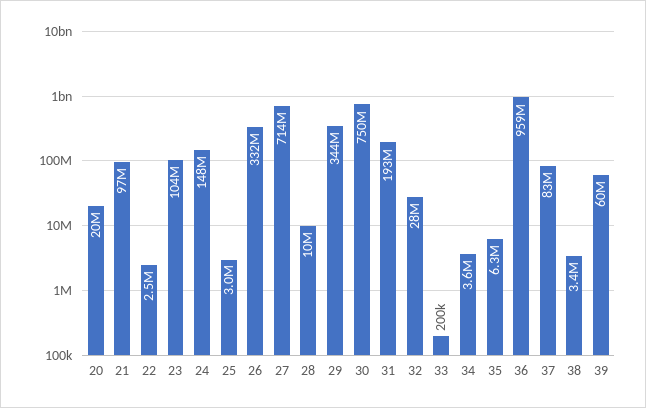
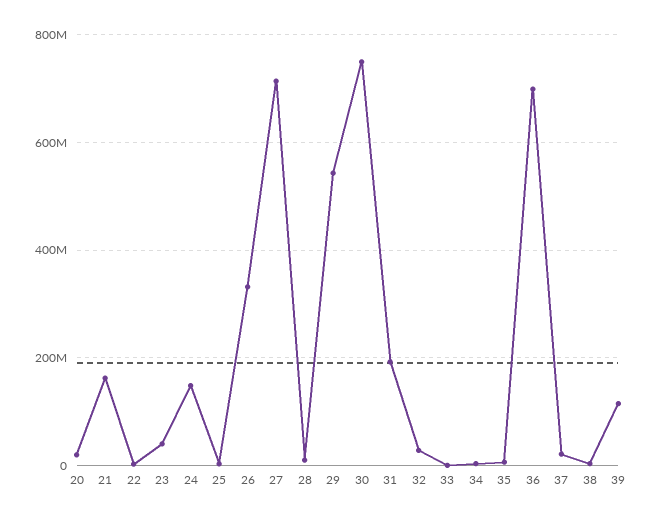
21: 97000000 -> 160000000
23: 104000000 -> 40000000
29: 344000000 -> 540000000
36: 959000000 -> 700000000
37: 83000000 -> 20000000
39: 60000000 -> 120000000

